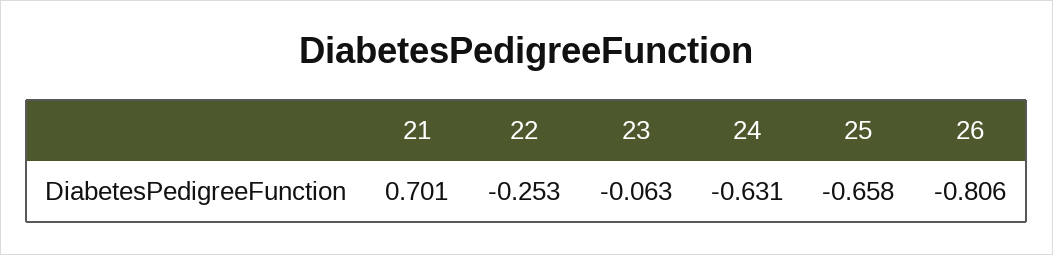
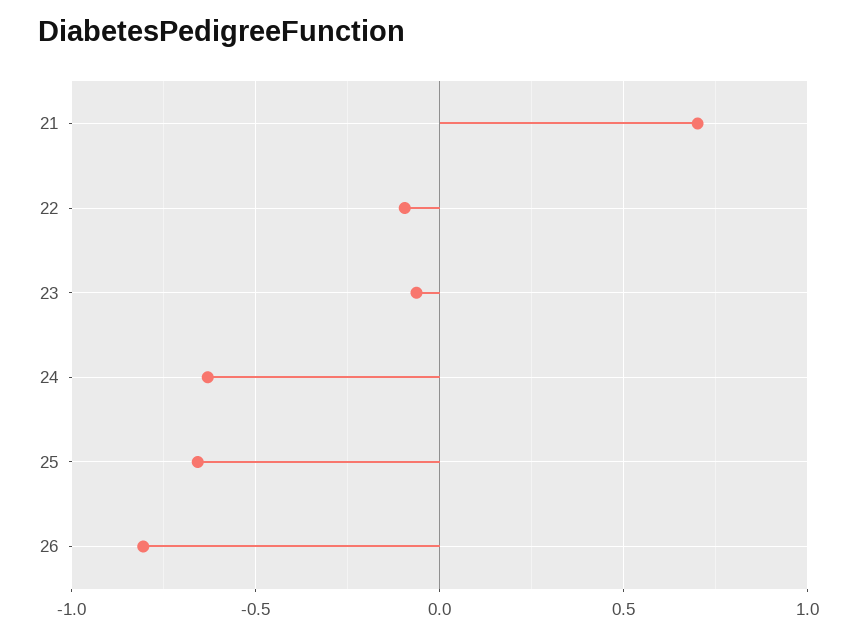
22: -0.253 -> -0.1

